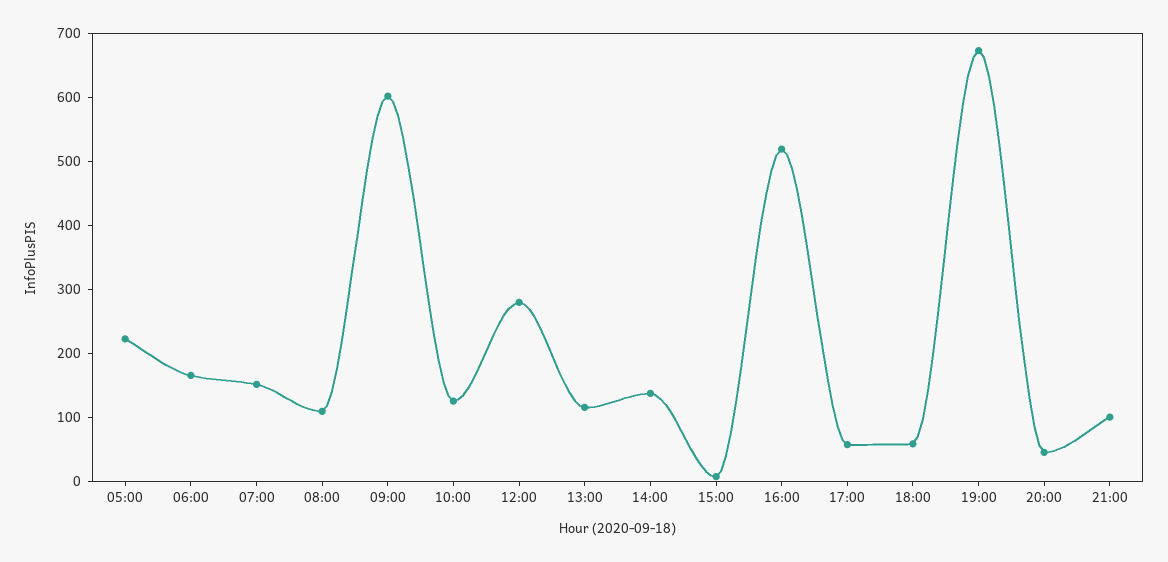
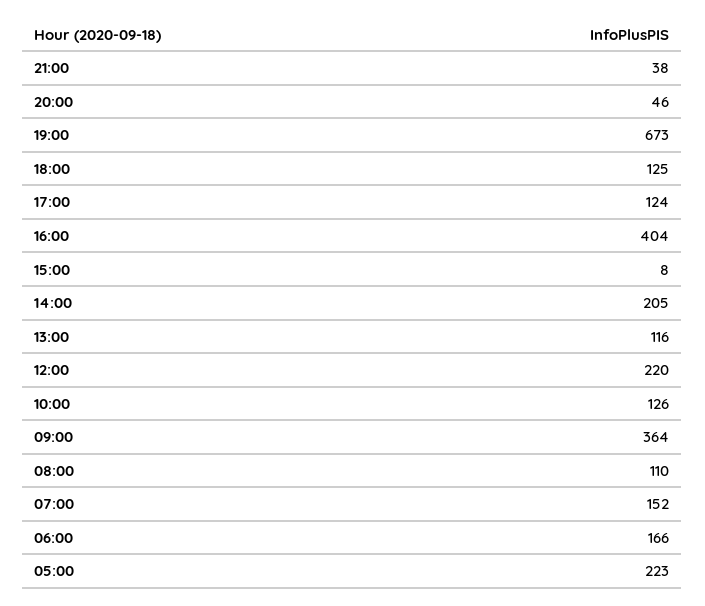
09:00: 600 -> 364
12:00: 280 -> 220
14:00: 140 -> 205
16:00: 520 -> 404
17:00: 60 -> 124
18:00: 60 -> 125
21:00: 100 -> 38

